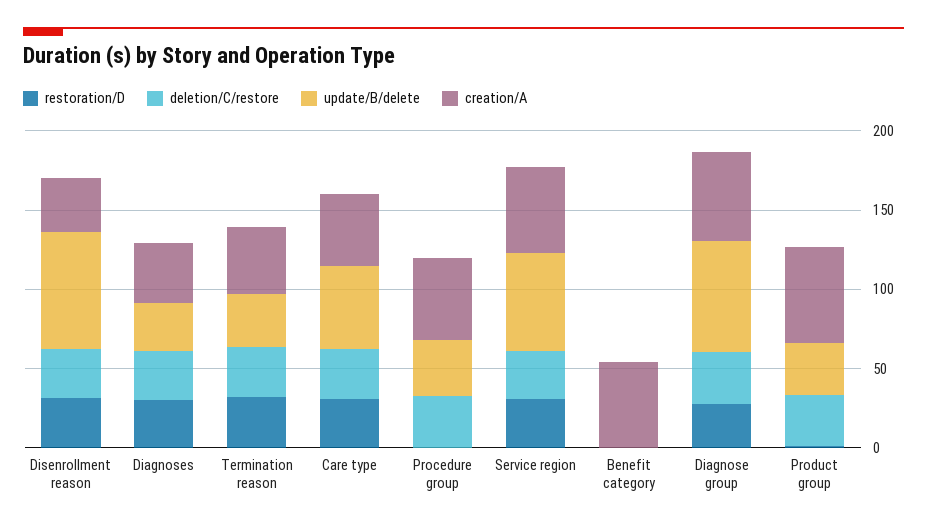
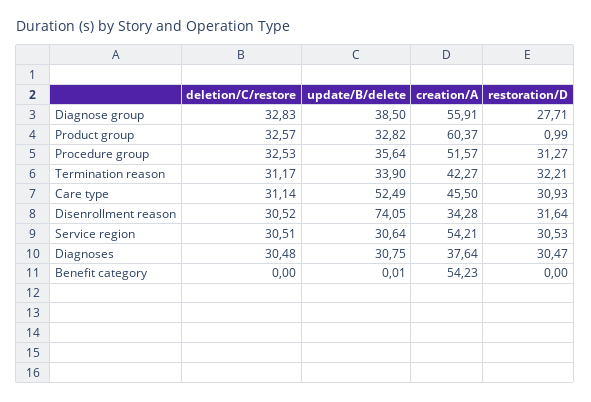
restoration/D, Procedure group: 0 -> 31.27
update/B/delete, Service region: 60 -> 30.64
update/B/delete, Diagnose group: 70 -> 38.5

